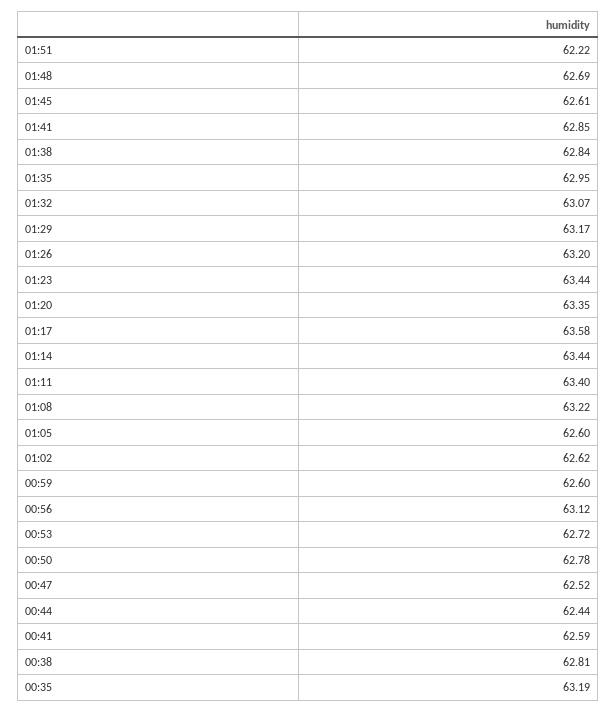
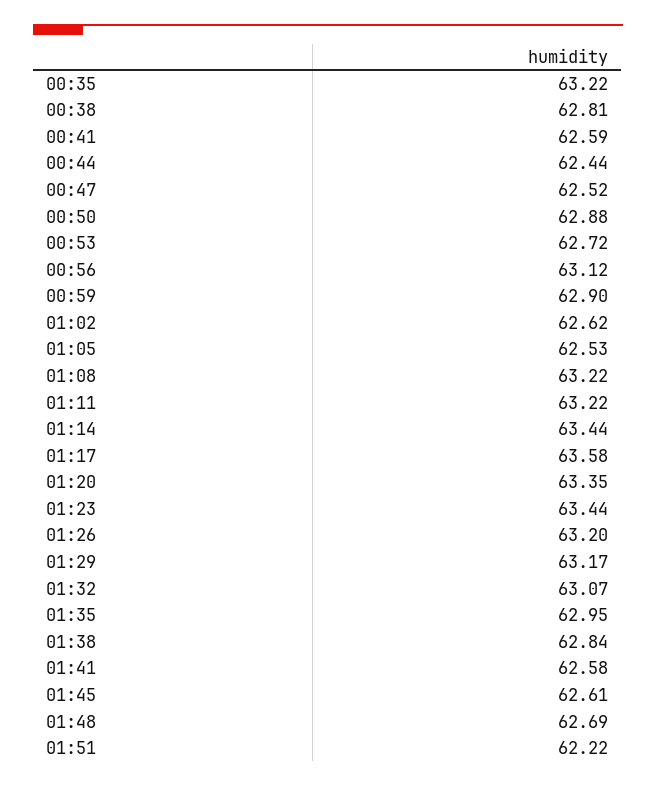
01:41: 62.85 -> 62.58
01:11: 63.4 -> 63.22
01:05: 62.6 -> 62.53
00:59: 62.6 -> 62.9
00:50: 62.78 -> 62.88
00:35: 63.19 -> 63.22

